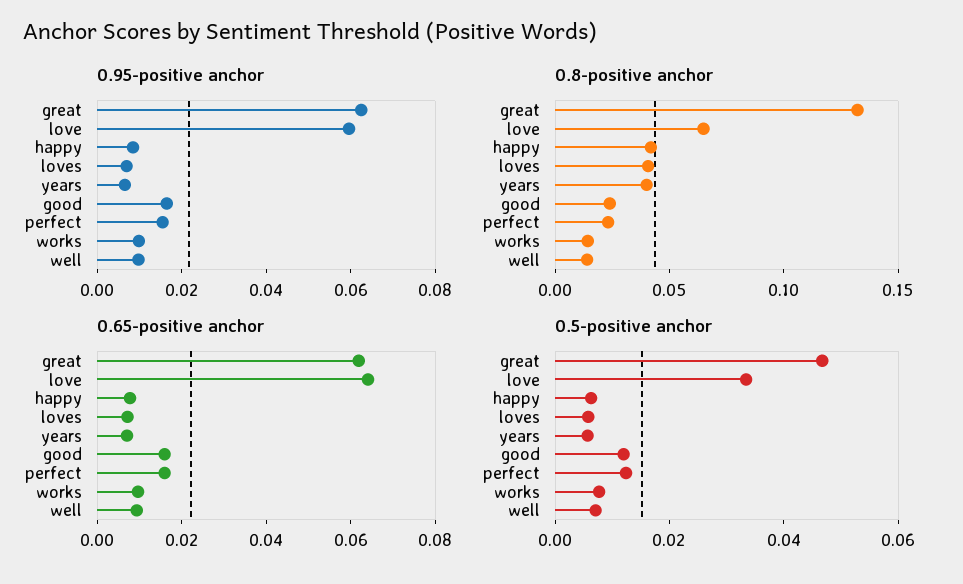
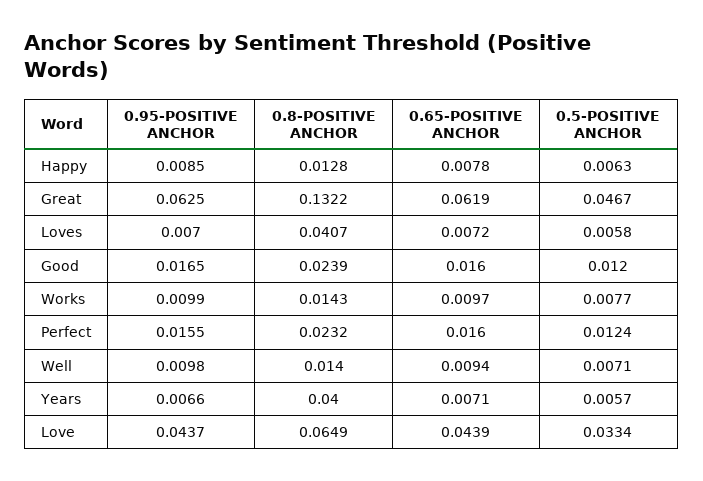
0.95-positive anchor, love: 0.06 -> 0.0437
0.8-positive anchor, happy: 0.04 -> 0.0128
0.65-positive anchor, love: 0.065 -> 0.0439

